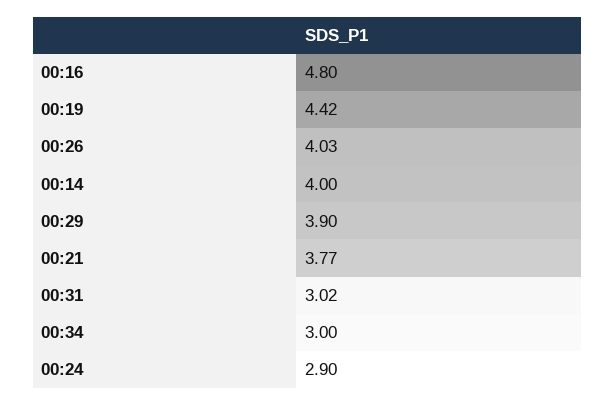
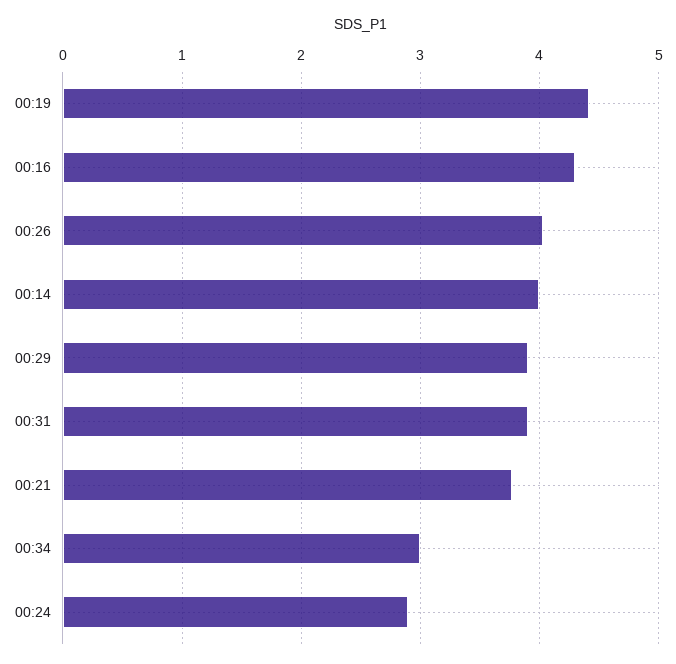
00:16: 4.8 -> 4.3
00:31: 3.02 -> 3.9

